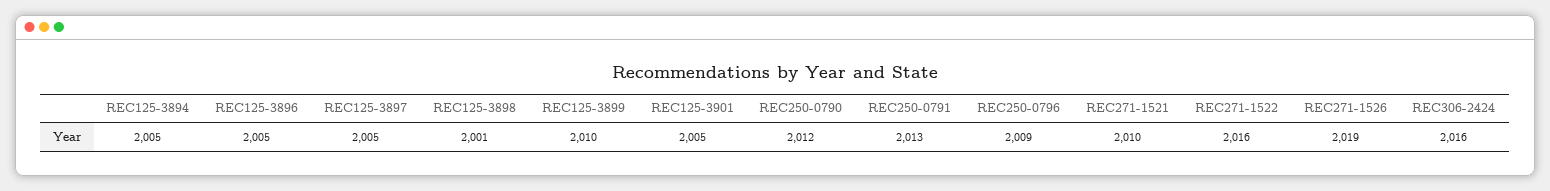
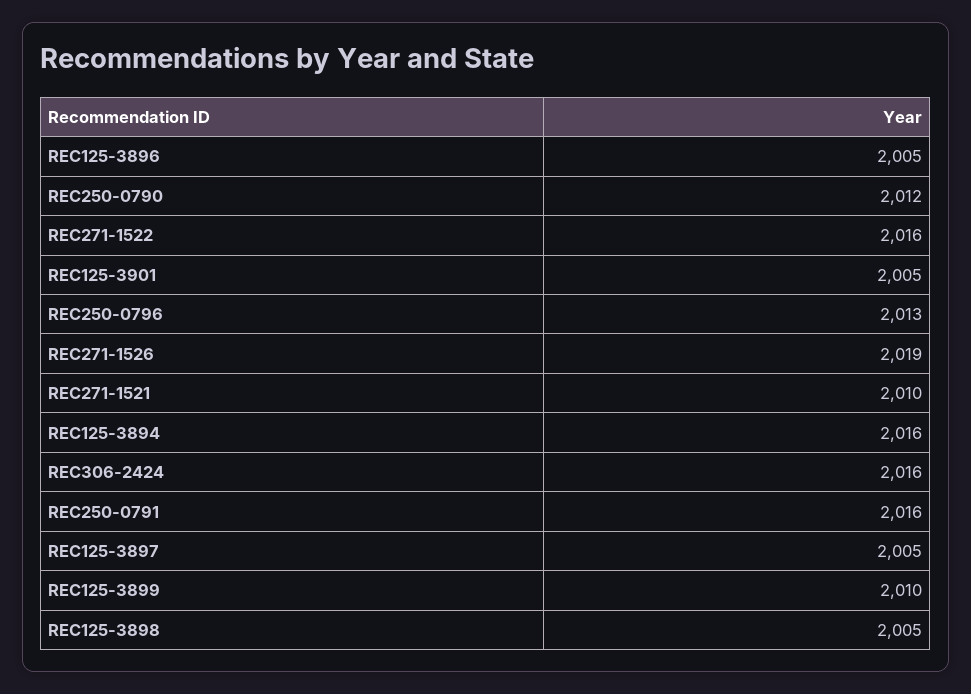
REC125-3894: 2005 -> 2016
REC125-3898: 2001 -> 2005
REC250-0791: 2013 -> 2016
REC250-0796: 2009 -> 2013

